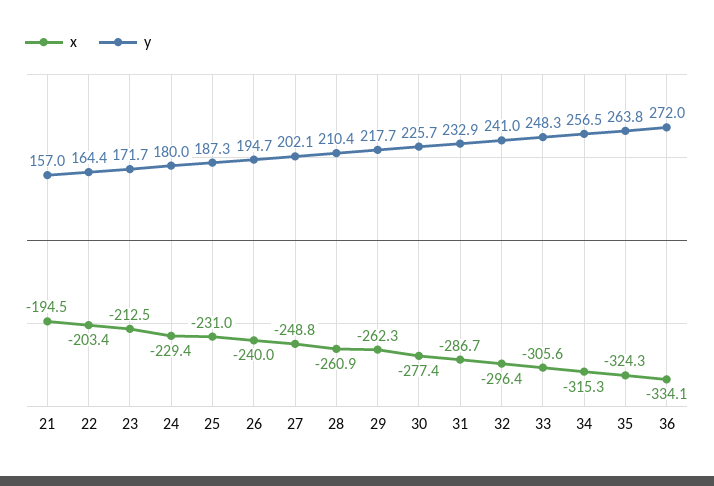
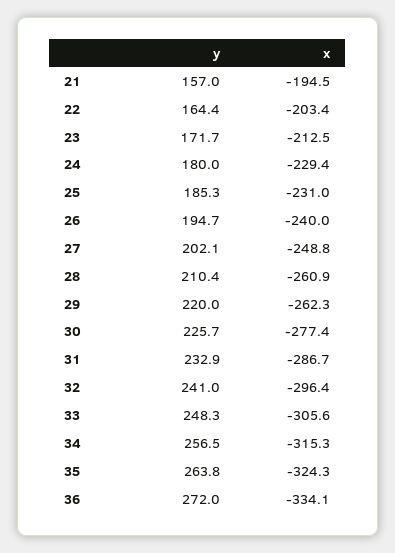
y, 25: 187.3 -> 185.3
y, 29: 217.7 -> 220

